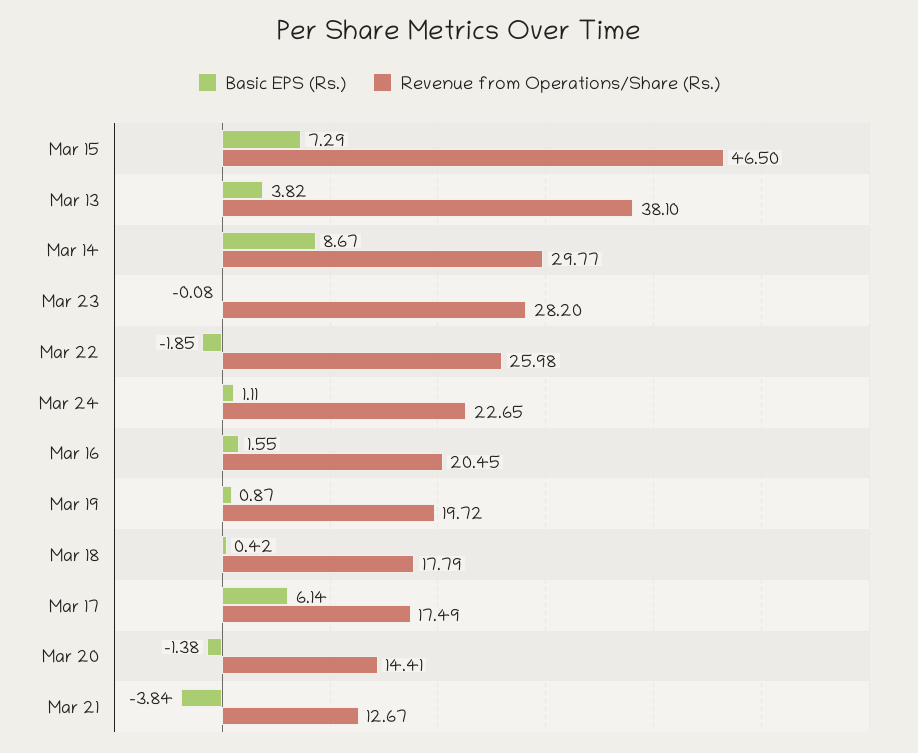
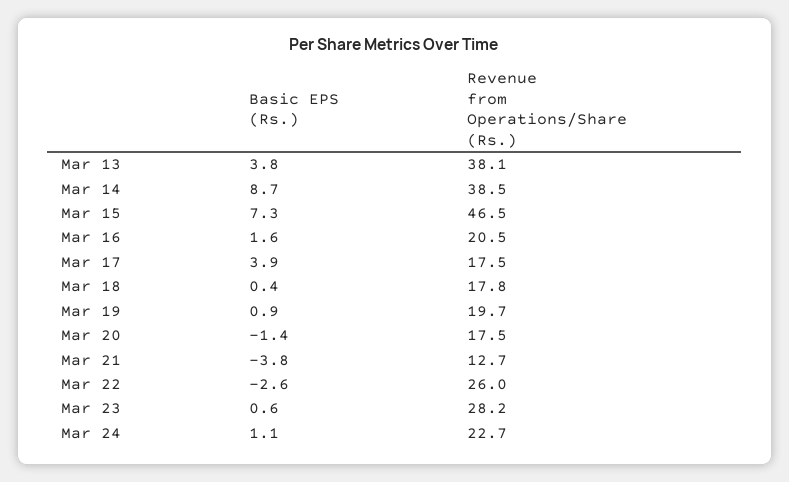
Revenue from Operations/Share (Rs.), Mar 14: 29.77 -> 38.5
Basic EPS (Rs.), Mar 23: -0.08 -> 0.6
Basic EPS (Rs.), Mar 22: -1.85 -> -2.6
Basic EPS (Rs.), Mar 17: 6.14 -> 3.9
Revenue from Operations/Share (Rs.), Mar 20: 14.41 -> 17.5

